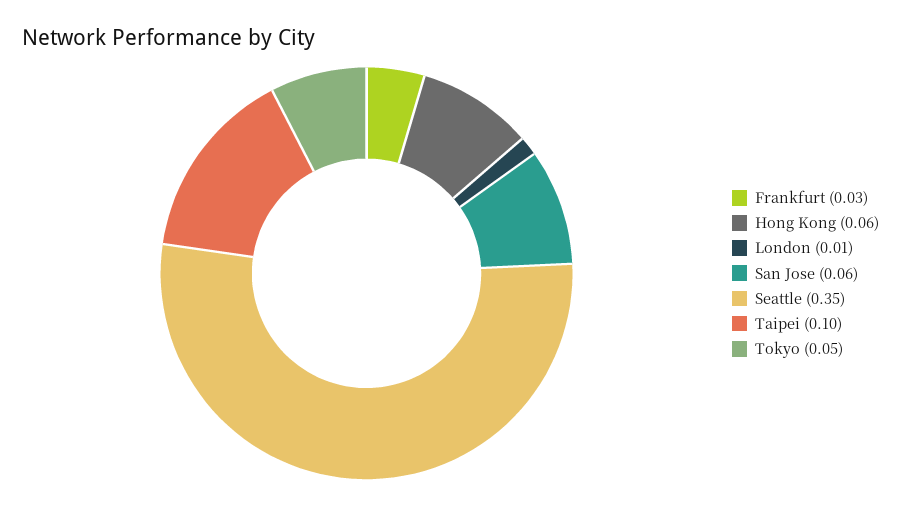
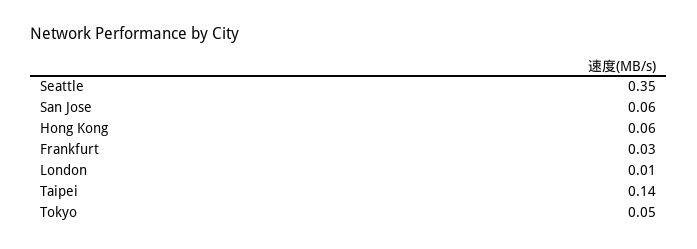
Taipei: 0.1 -> 0.14

